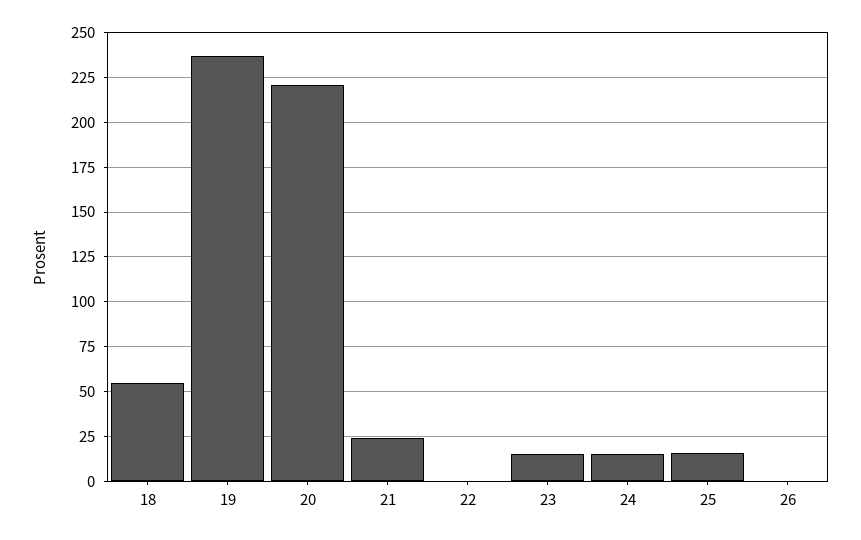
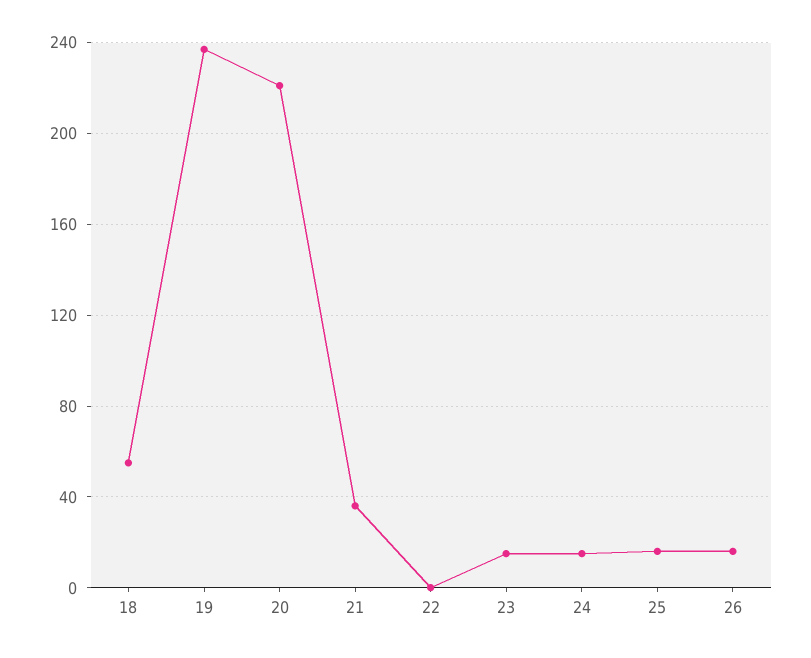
21: 25 -> 35
26: 0 -> 15

